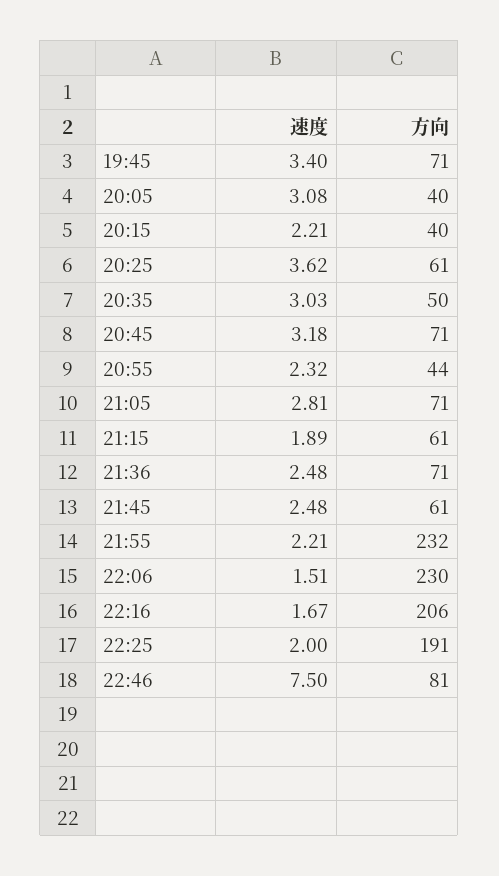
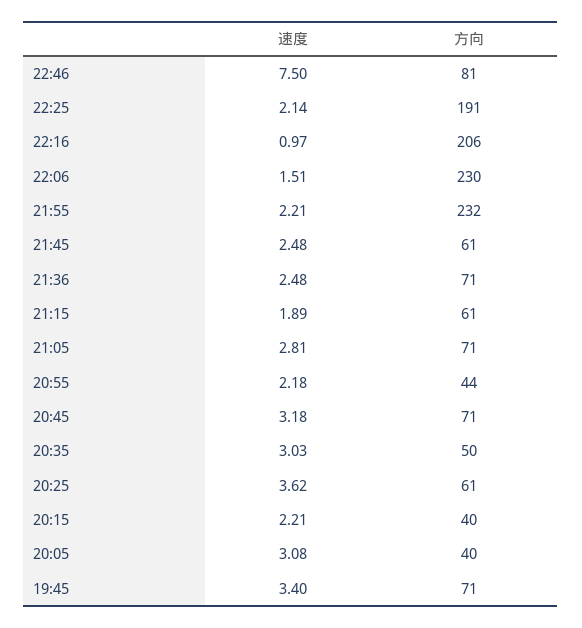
速度, 20:55: 2.32 -> 2.18
速度, 22:16: 1.67 -> 0.97
速度, 22:25: 2 -> 2.14

